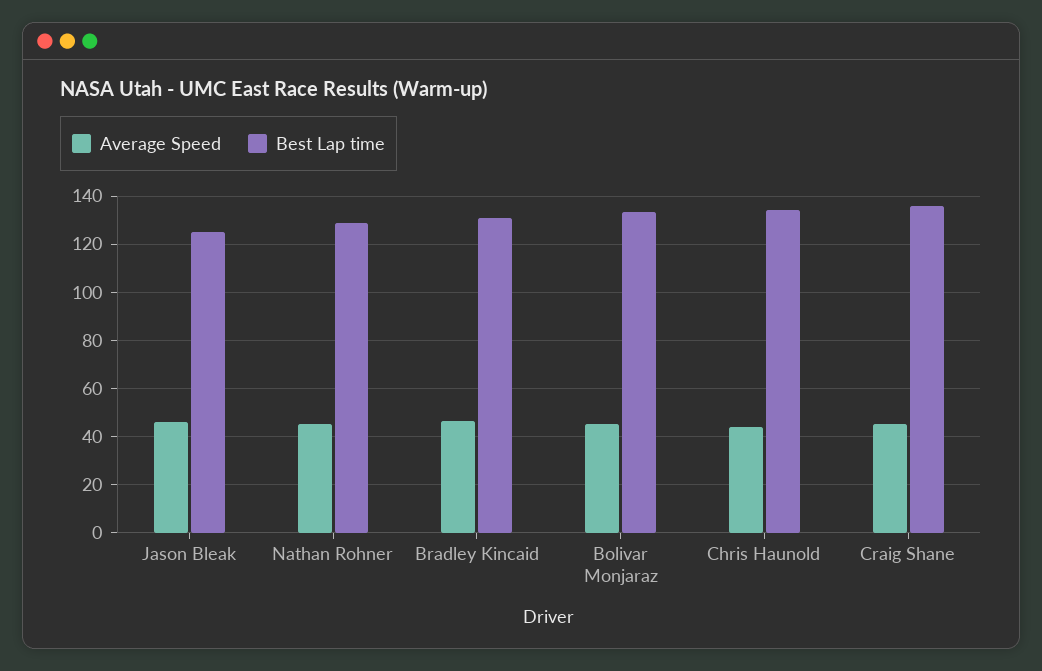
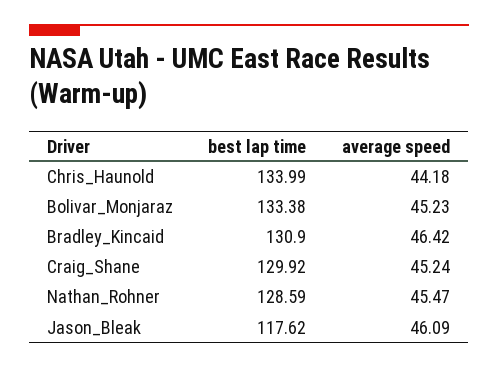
Best Lap time, Jason Bleak: 125 -> 117.62
Best Lap time, Craig Shane: 135 -> 129.92

